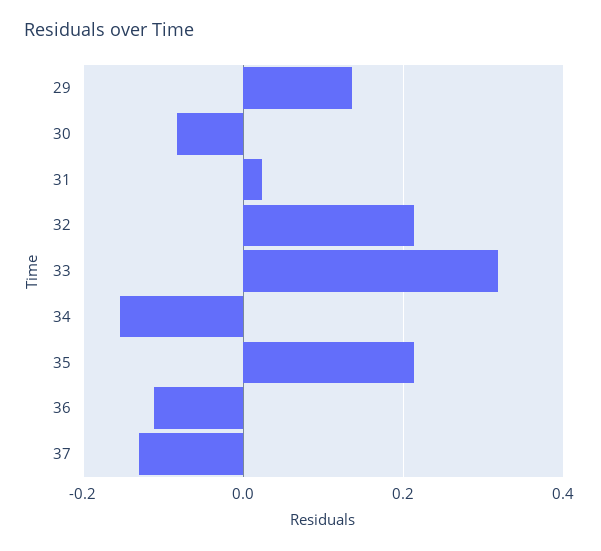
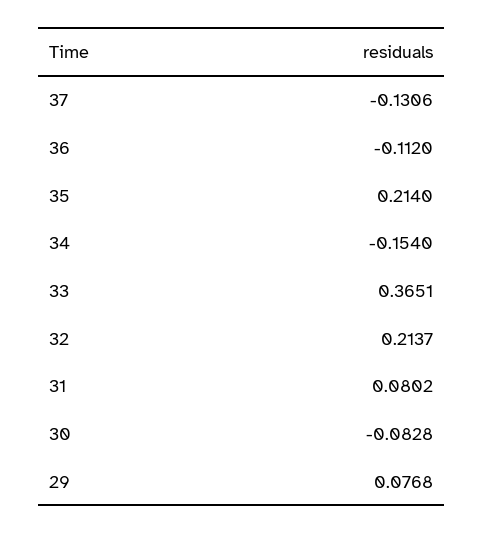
29: 0.14 -> 0.0768
31: 0.02 -> 0.0802
33: 0.32 -> 0.3651

